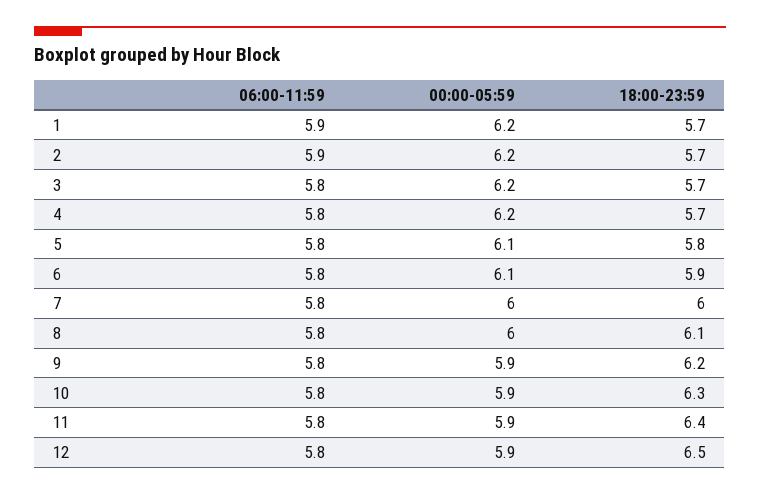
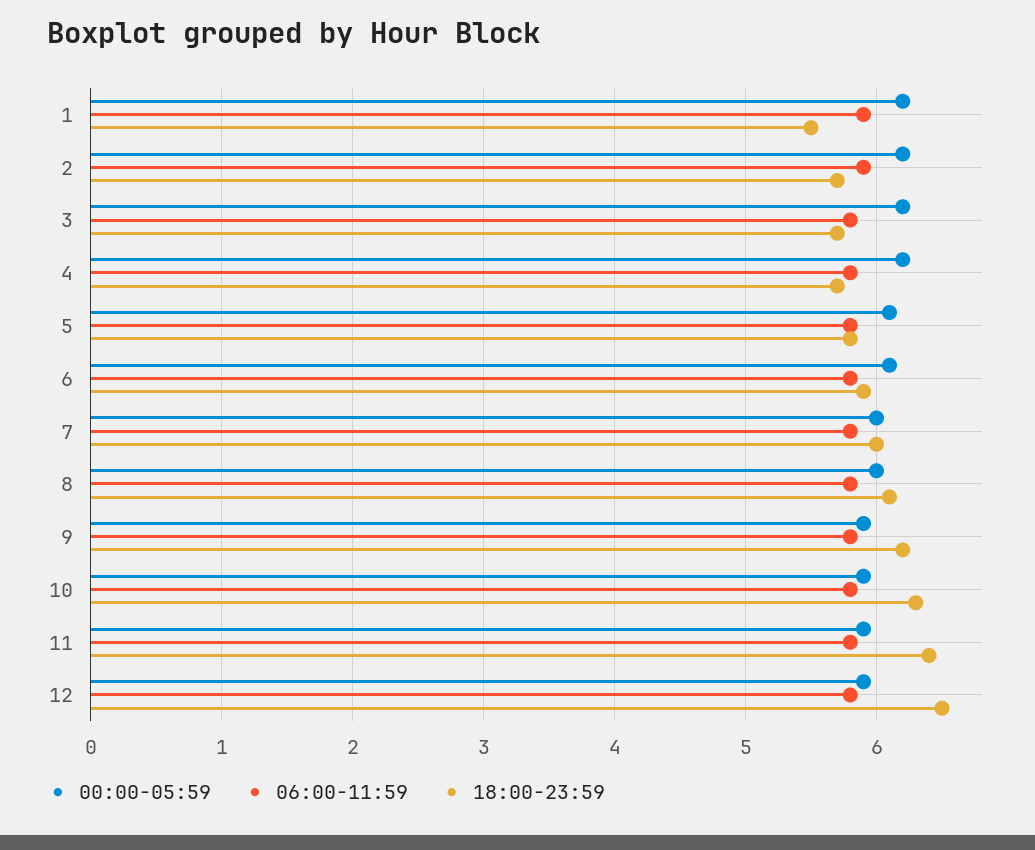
18:00-23:59, 1: 5.7 -> 5.5

